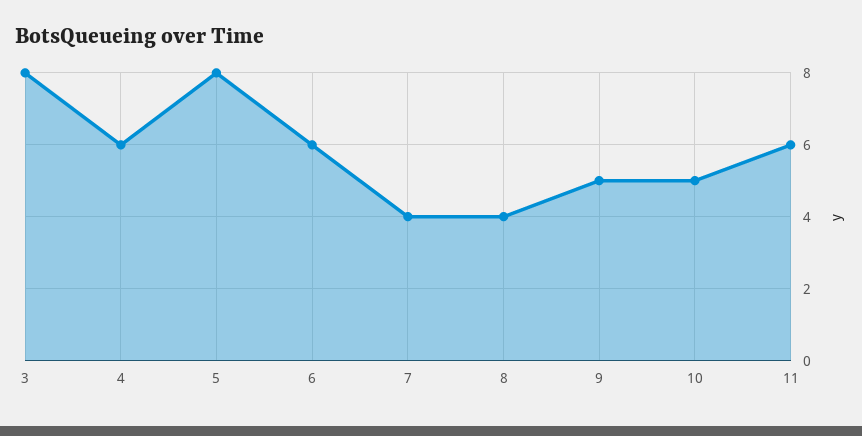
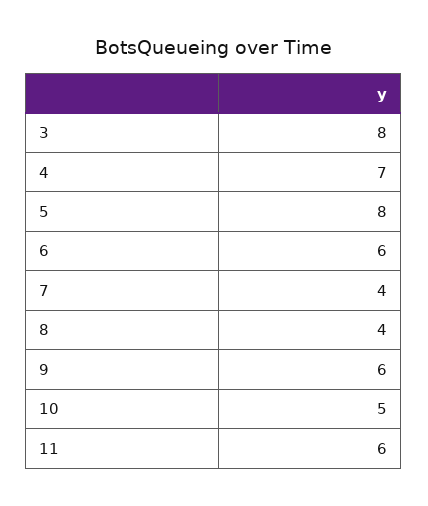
4: 6 -> 7
9: 5 -> 6

